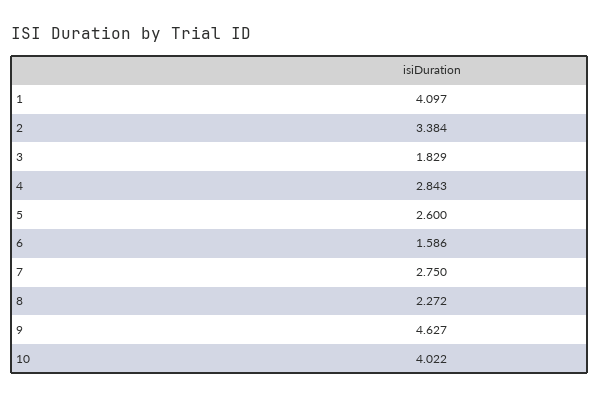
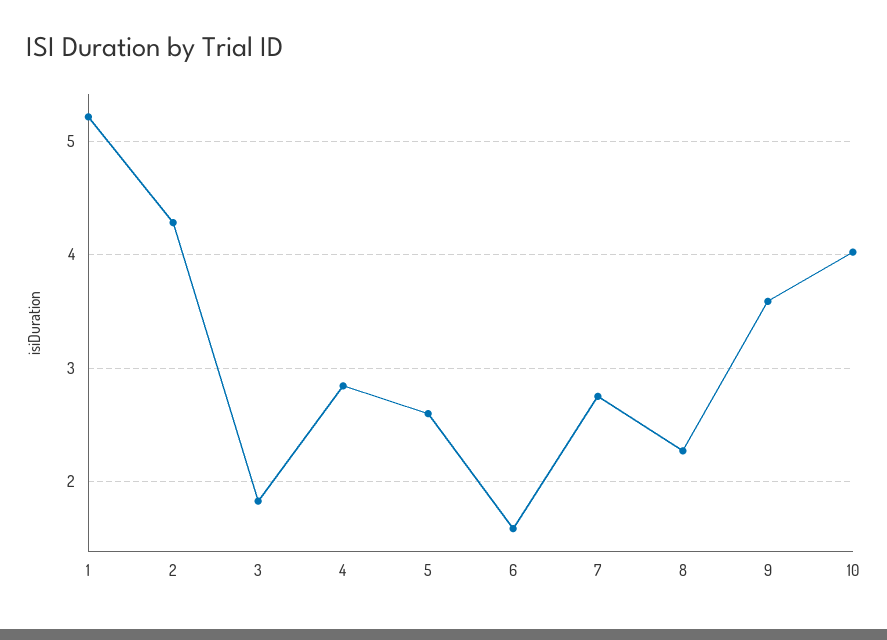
1: 4.097 -> 5.2
2: 3.384 -> 4.3
9: 4.627 -> 3.6

